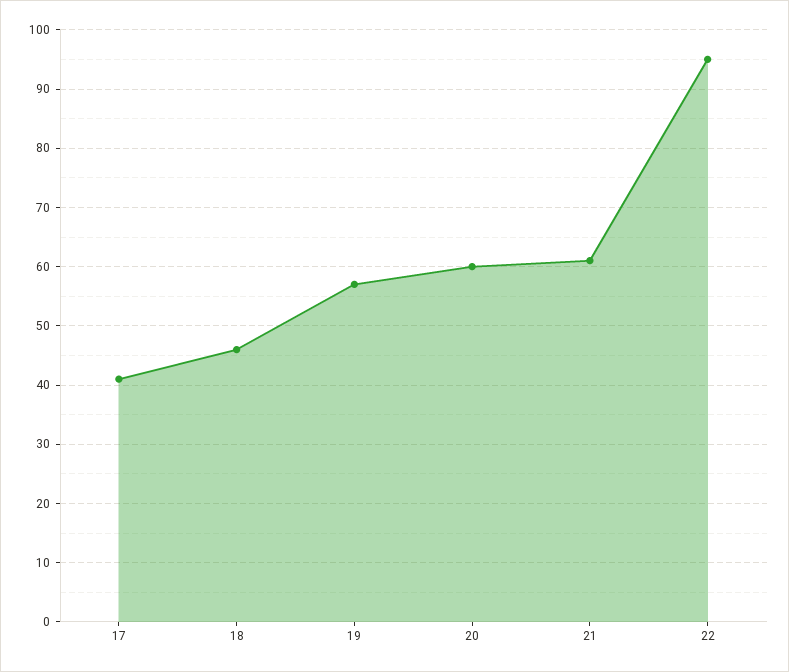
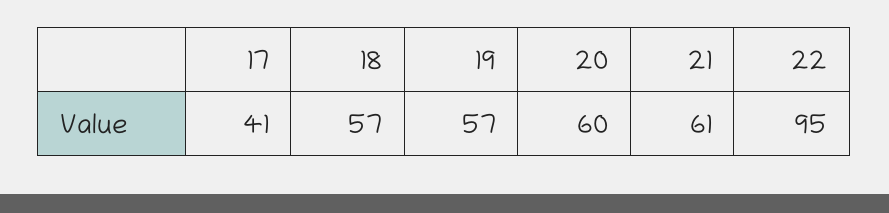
18: 45 -> 57

